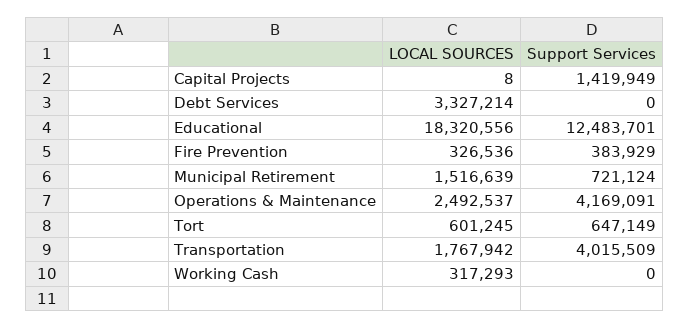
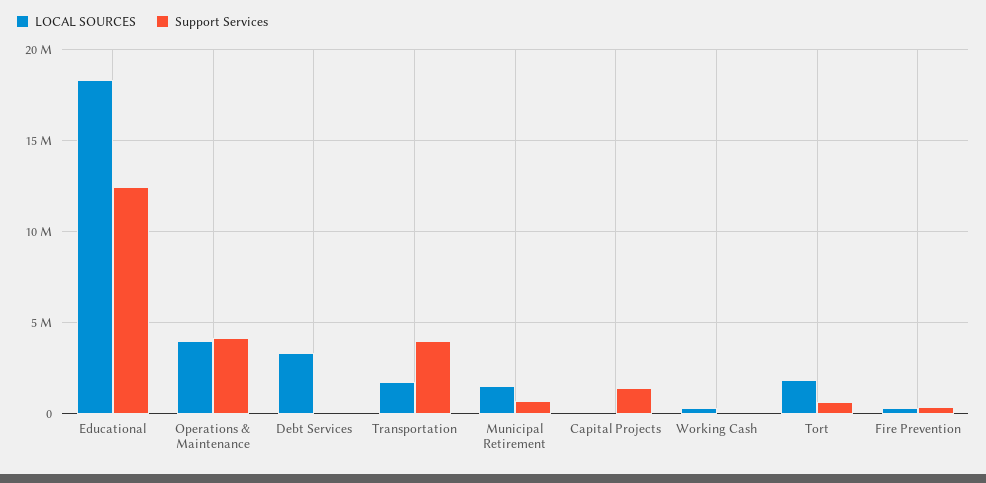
LOCAL SOURCES, Operations & Maintenance: 2492537 -> 4000000
LOCAL SOURCES, Tort: 601245 -> 2000000

